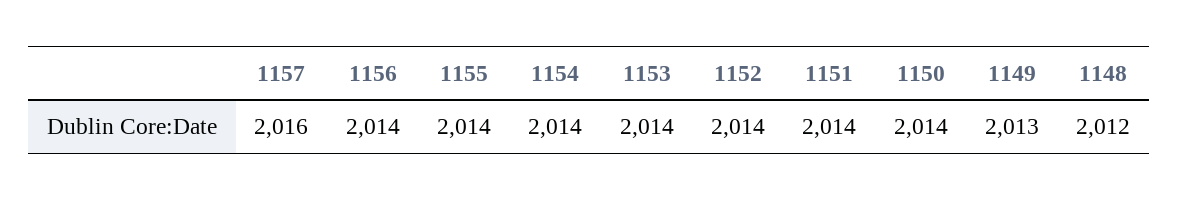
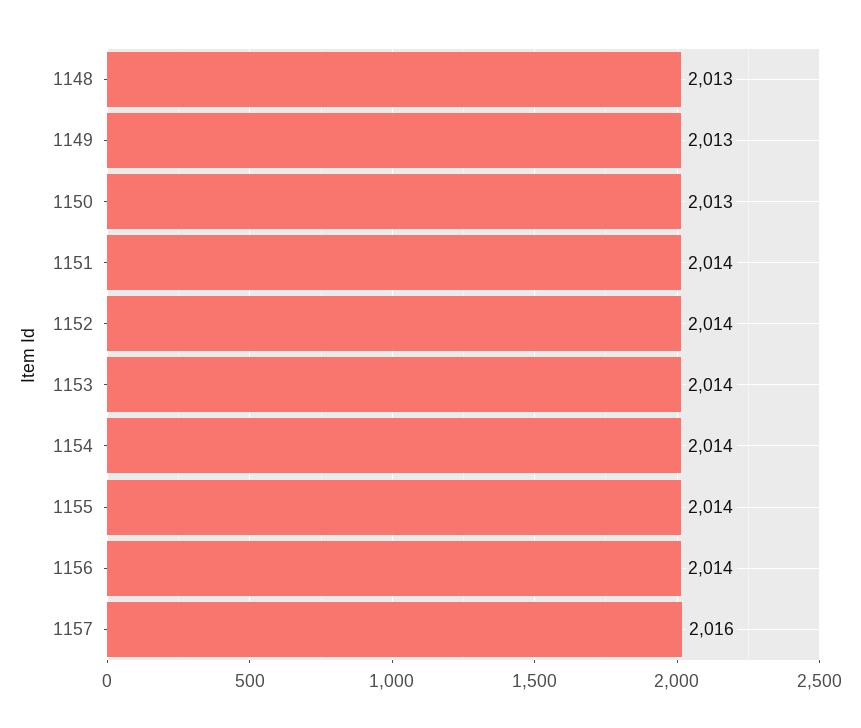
1150: 2014 -> 2013
1148: 2012 -> 2013

